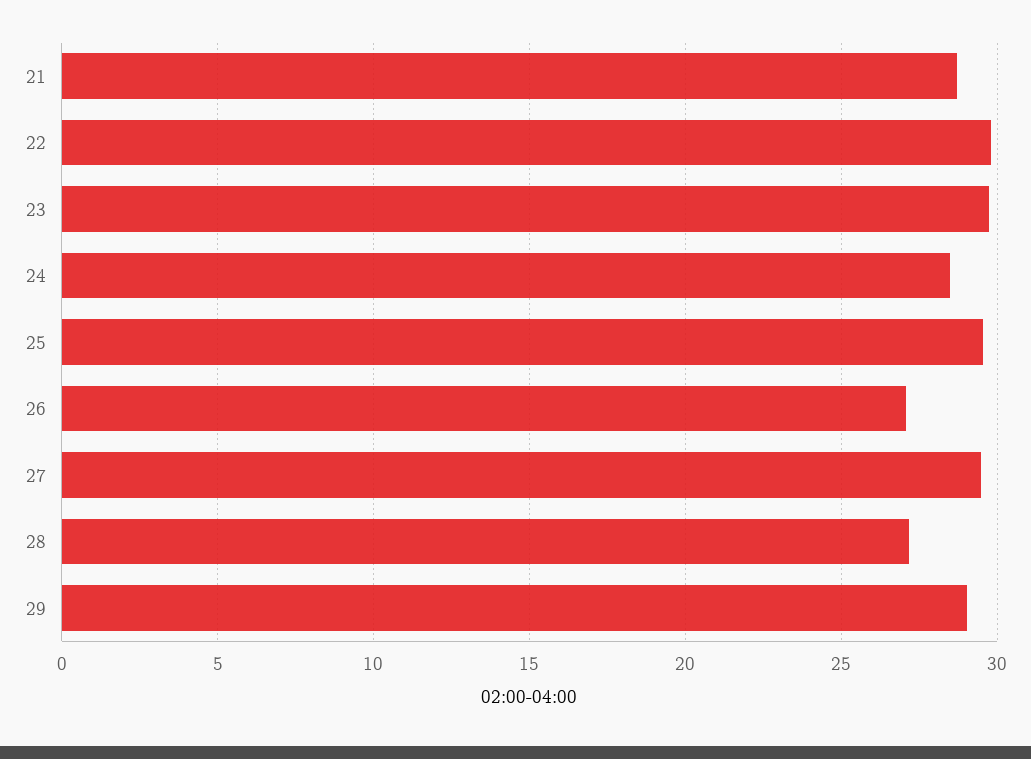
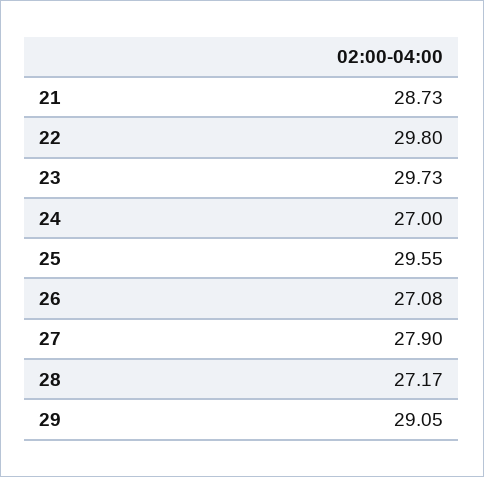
24: 28.5 -> 27
27: 29.5 -> 27.9

